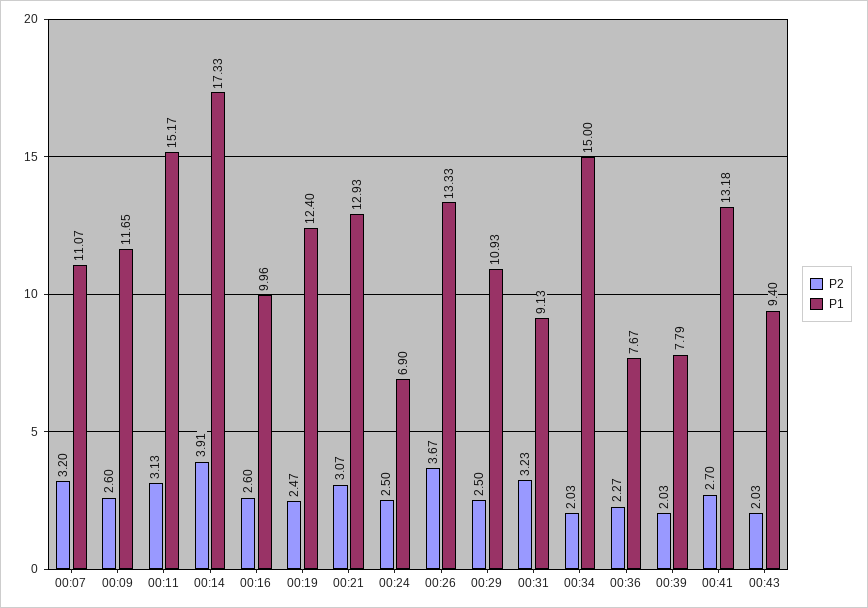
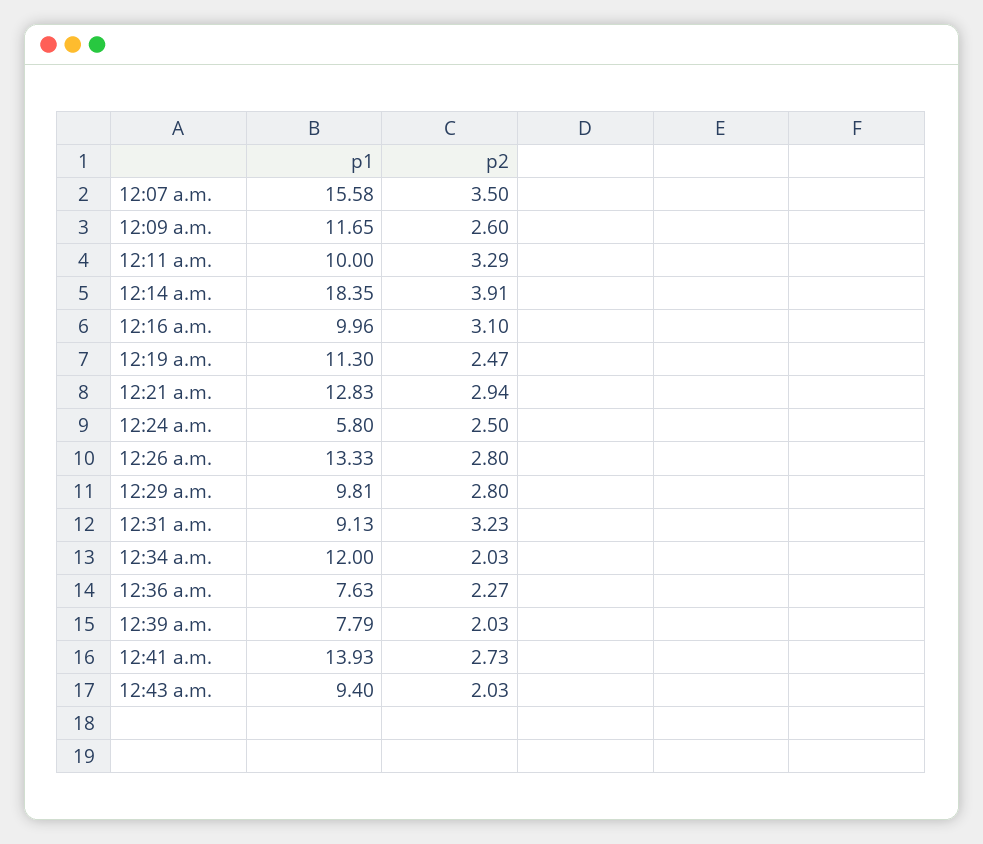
P2, 00:07: 3.2 -> 3.5
P1, 00:07: 11.07 -> 15.58
P2, 00:11: 3.13 -> 3.29
P1, 00:11: 15.17 -> 10
P1, 00:14: 17.33 -> 18.35
P2, 00:16: 2.6 -> 3.1
P1, 00:19: 12.4 -> 11.3
P2, 00:21: 3.07 -> 2.94
P1, 00:21: 12.93 -> 12.83
P1, 00:24: 6.9 -> 5.8
P2, 00:26: 3.67 -> 2.8
P2, 00:29: 2.5 -> 2.8
P1, 00:29: 10.93 -> 9.81
P1, 00:34: 15 -> 12
P1, 00:36: 7.67 -> 7.63
P2, 00:41: 2.7 -> 2.73
P1, 00:41: 13.18 -> 13.93

